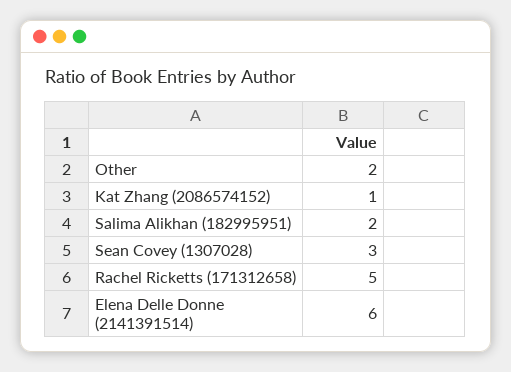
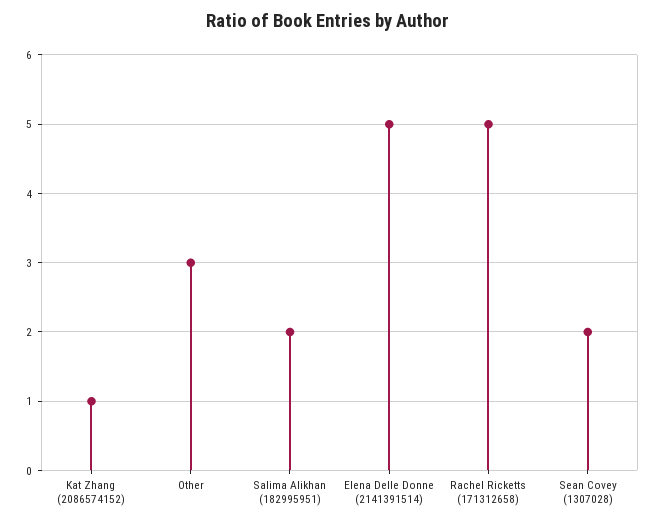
Other: 2 -> 3
Sean Covey (1307028): 3 -> 2
Elena Delle Donne (2141391514): 6 -> 5

